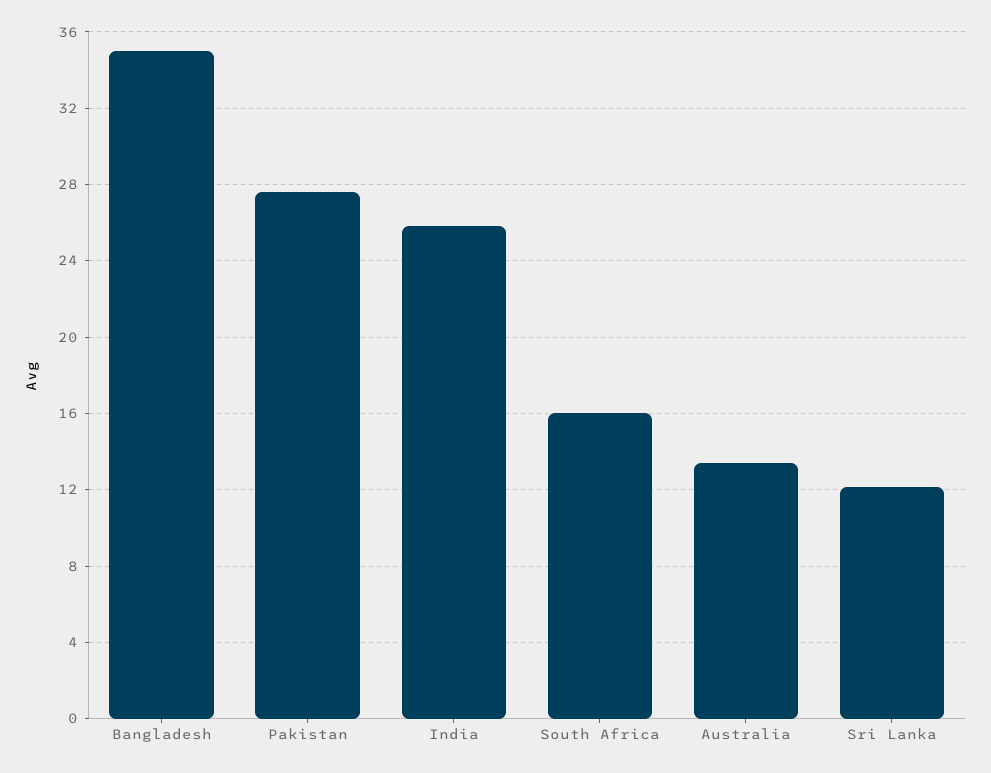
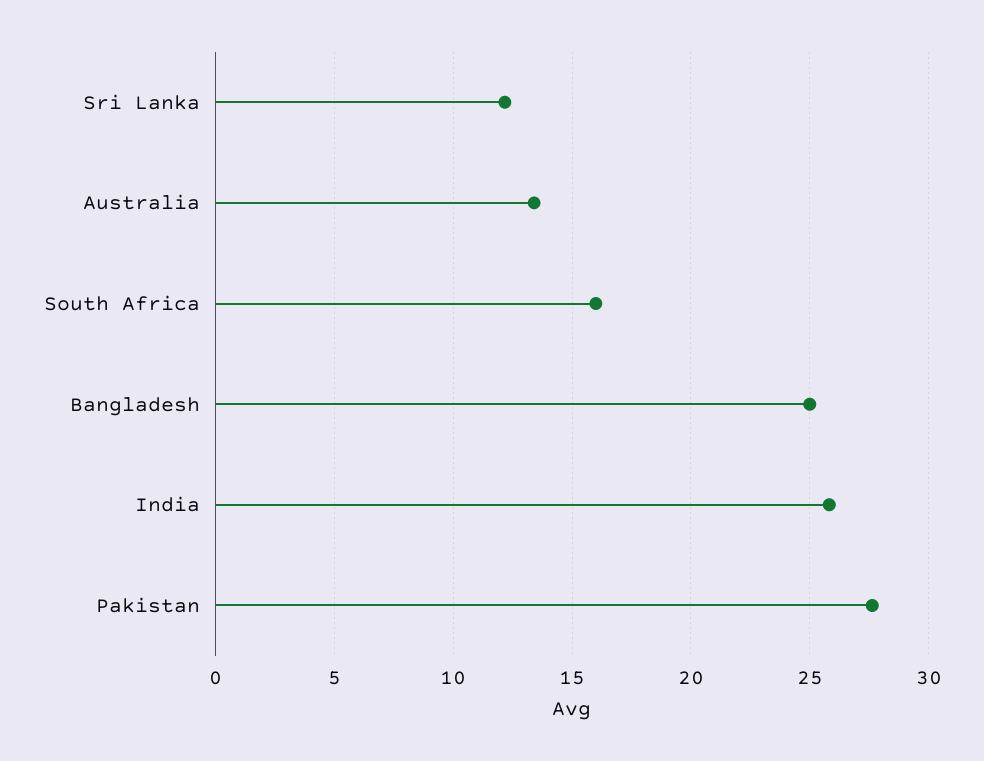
Bangladesh: 35 -> 25

